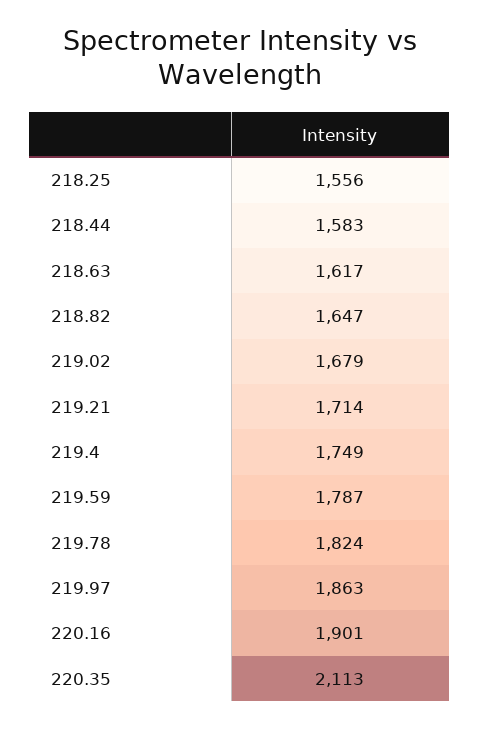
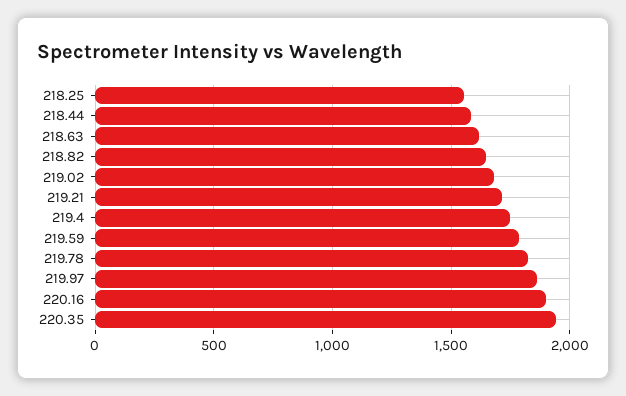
220.35: 2113 -> 1950

